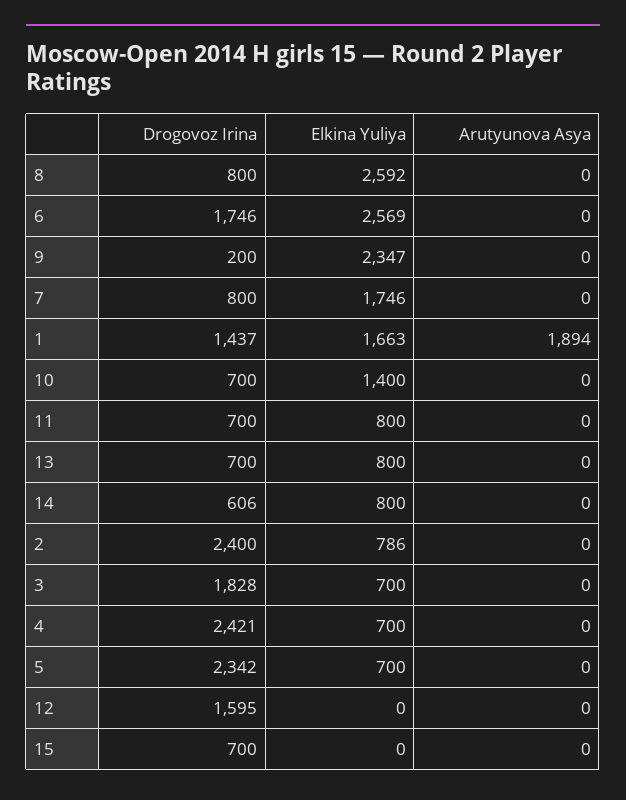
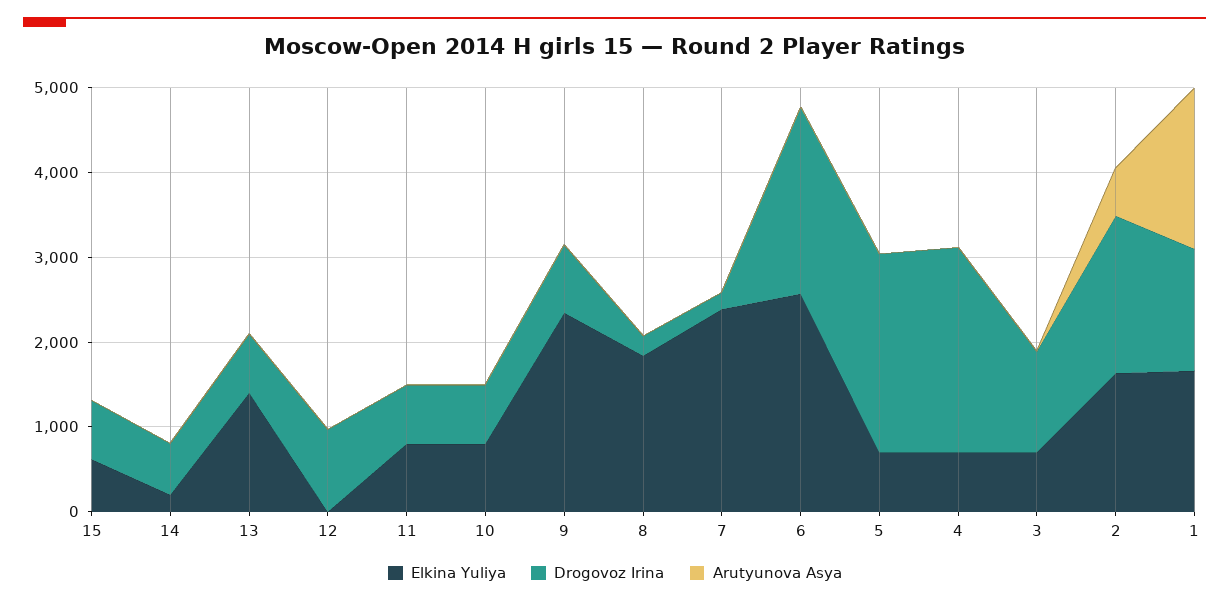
Drogovoz Irina, 8: 800 -> 200
Elkina Yuliya, 8: 2592 -> 1800
Drogovoz Irina, 6: 1746 -> 2200
Drogovoz Irina, 9: 200 -> 800
Drogovoz Irina, 7: 800 -> 200
Elkina Yuliya, 7: 1746 -> 2400
Elkina Yuliya, 10: 1400 -> 800
Elkina Yuliya, 13: 800 -> 1400
Elkina Yuliya, 14: 800 -> 200
Drogovoz Irina, 2: 2400 -> 1800
Elkina Yuliya, 2: 786 -> 1600
Arutyunova Asya, 2: 0 -> 600
Drogovoz Irina, 3: 1828 -> 1200
Drogovoz Irina, 12: 1595 -> 1000
Elkina Yuliya, 15: 0 -> 600

